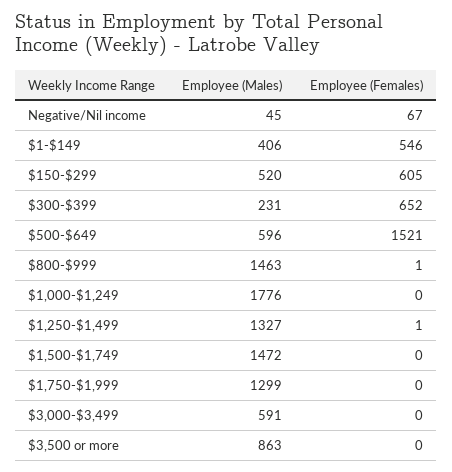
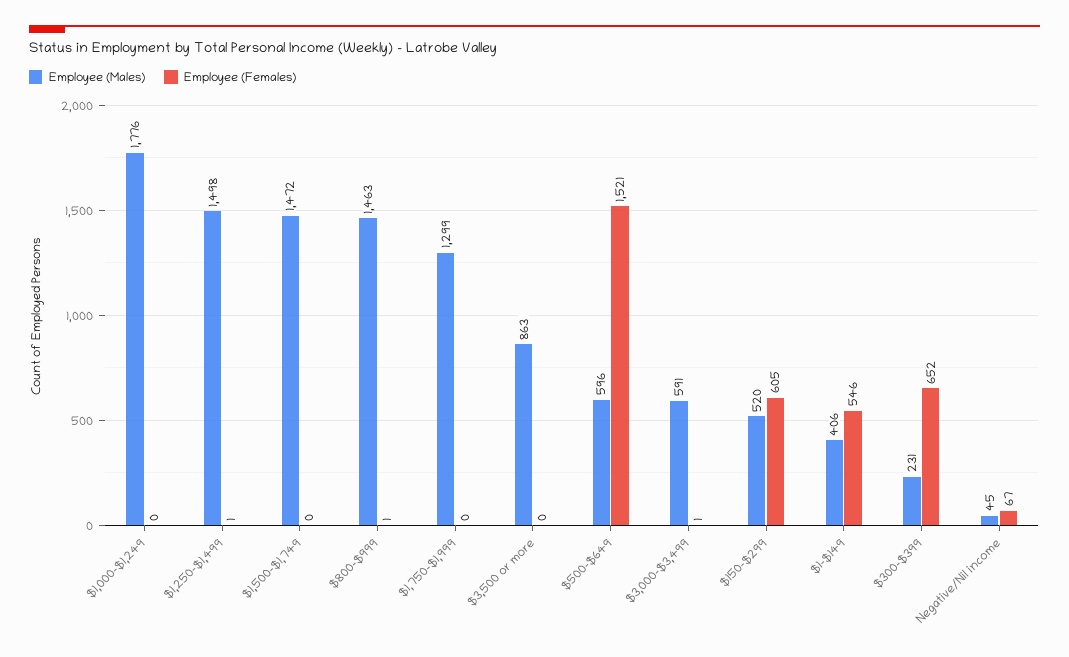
Employee (Males), $1,250-$1,499: 1327 -> 1498
Employee (Females), $3,000-$3,499: 0 -> 1

